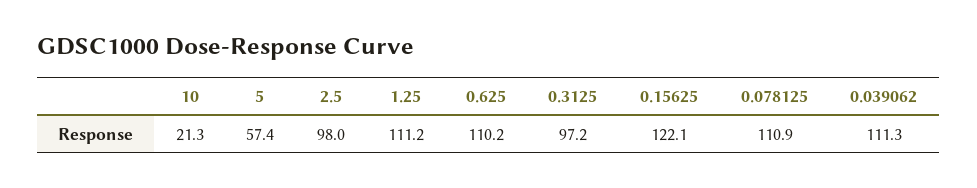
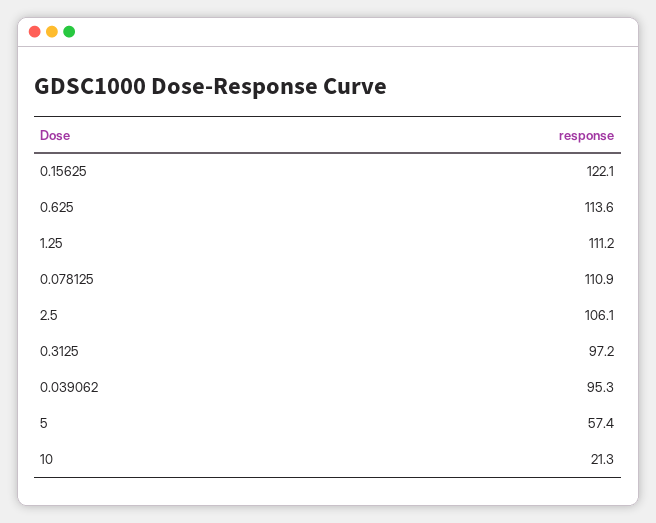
2.5: 98 -> 106.1
0.625: 110.2 -> 113.6
0.039062: 111.3 -> 95.3

